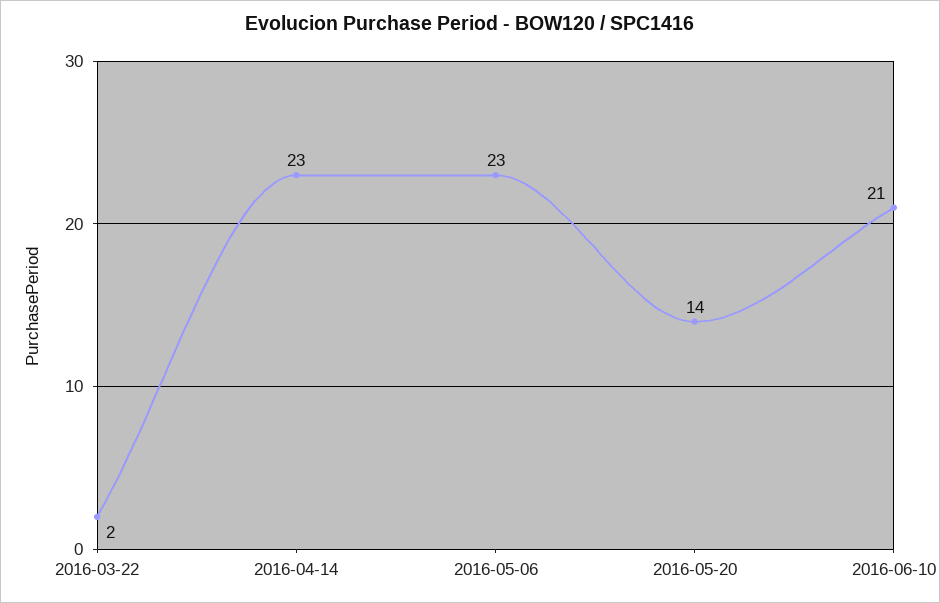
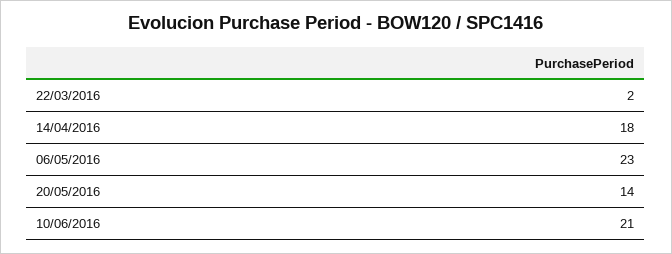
2016-04-14: 23 -> 18

